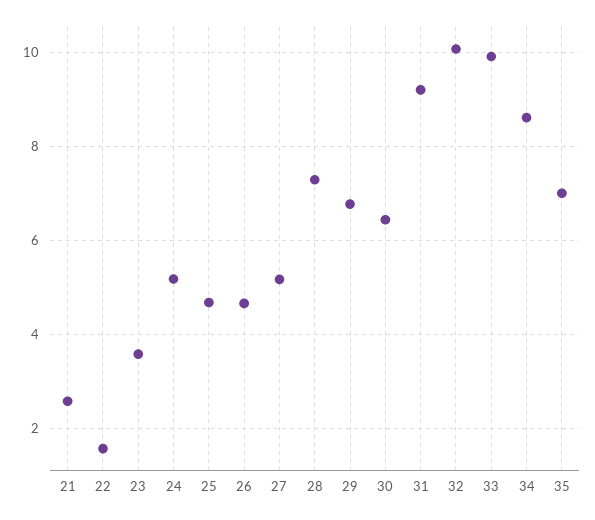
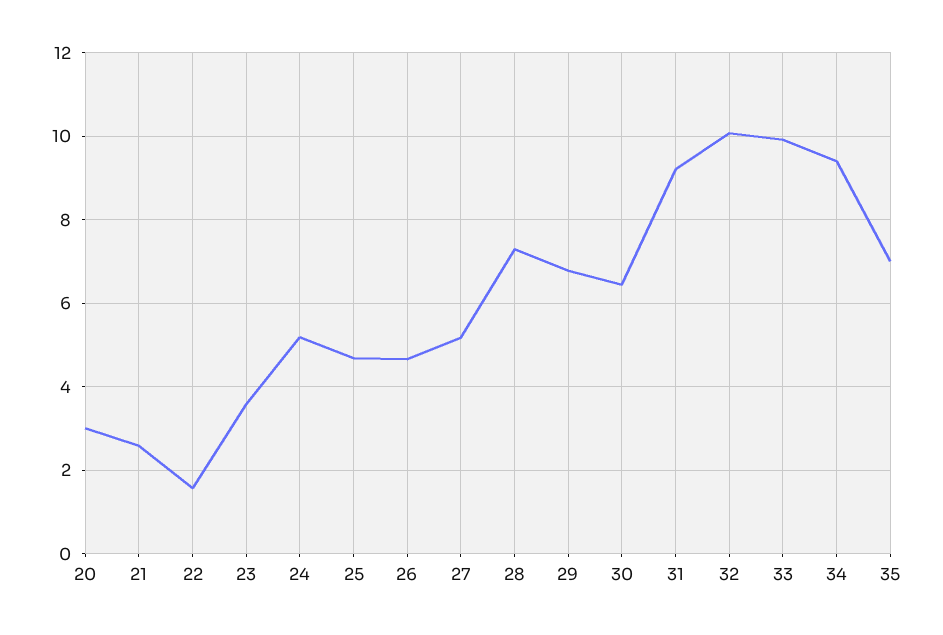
34: 8.6 -> 9.4
20: none -> 3

